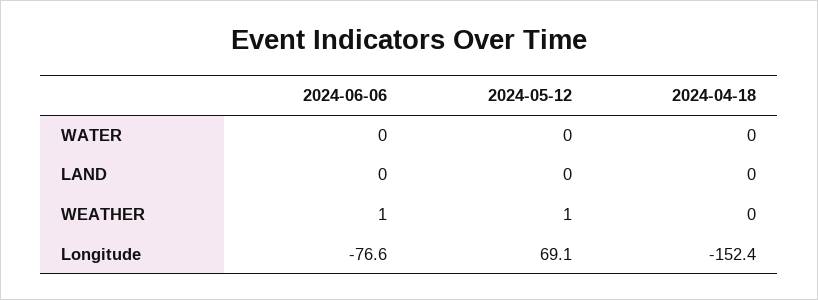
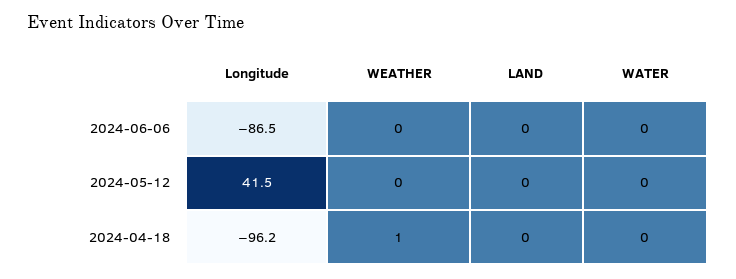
2024-06-06, WEATHER: 1 -> 0
2024-05-12, WEATHER: 1 -> 0
2024-04-18, WEATHER: 0 -> 1
2024-06-06, Longitude: -76.6 -> -86.5
2024-05-12, Longitude: 69.1 -> 41.5
2024-04-18, Longitude: -152.4 -> -96.2

